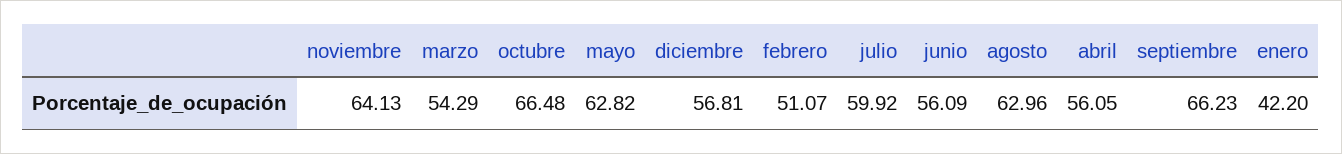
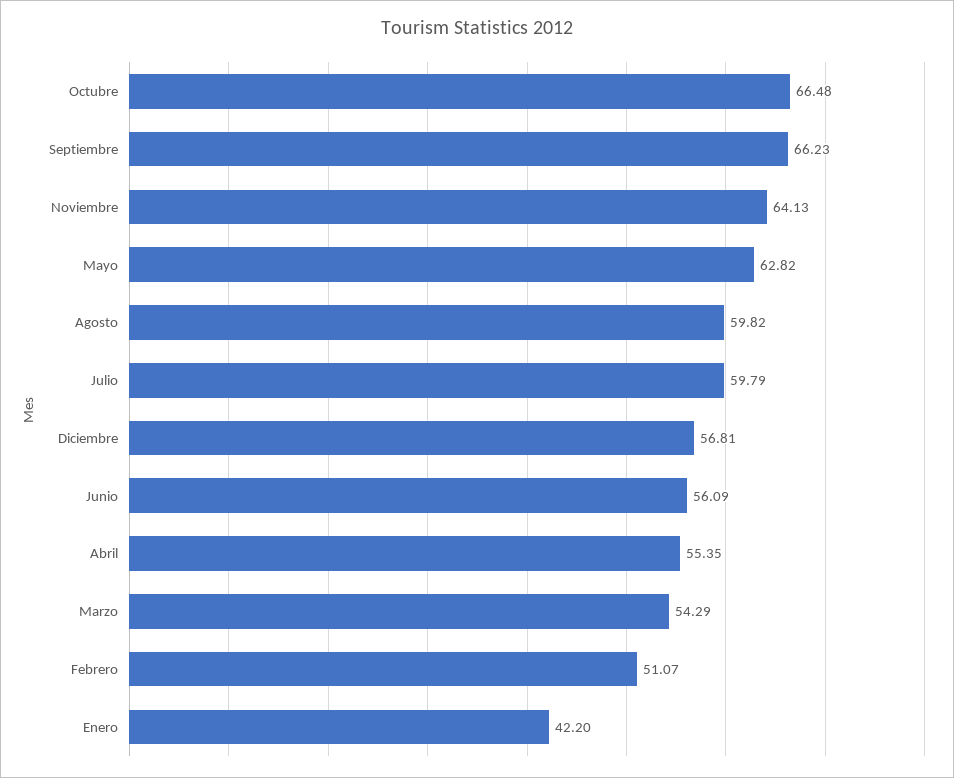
julio: 59.92 -> 59.79
agosto: 62.96 -> 59.82
abril: 56.05 -> 55.35

